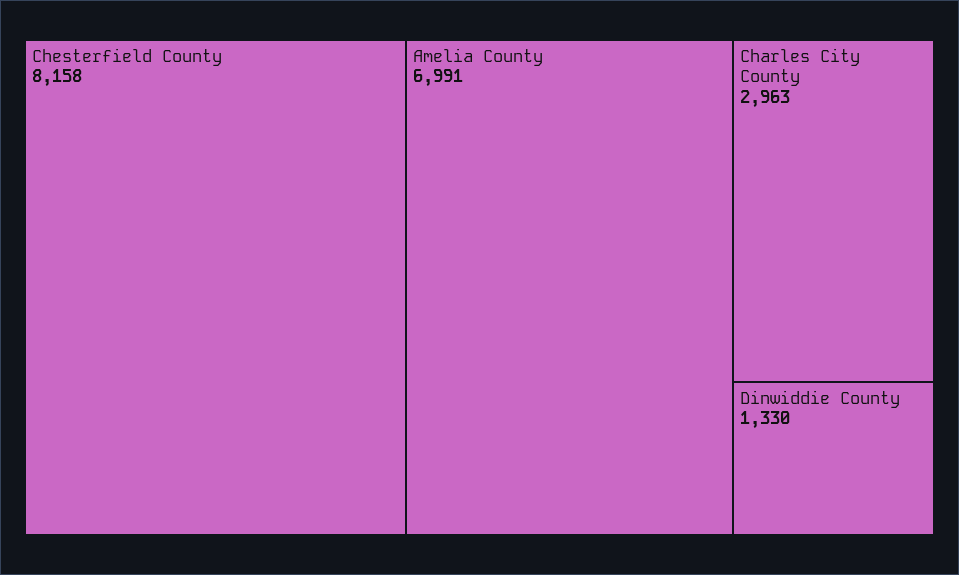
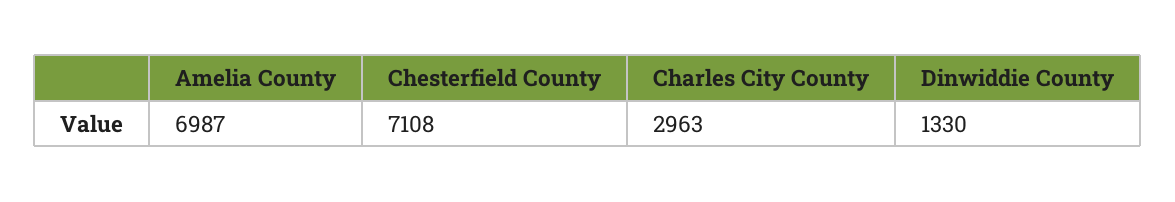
Chesterfield County: 8158 -> 7108
Amelia County: 6991 -> 6987

